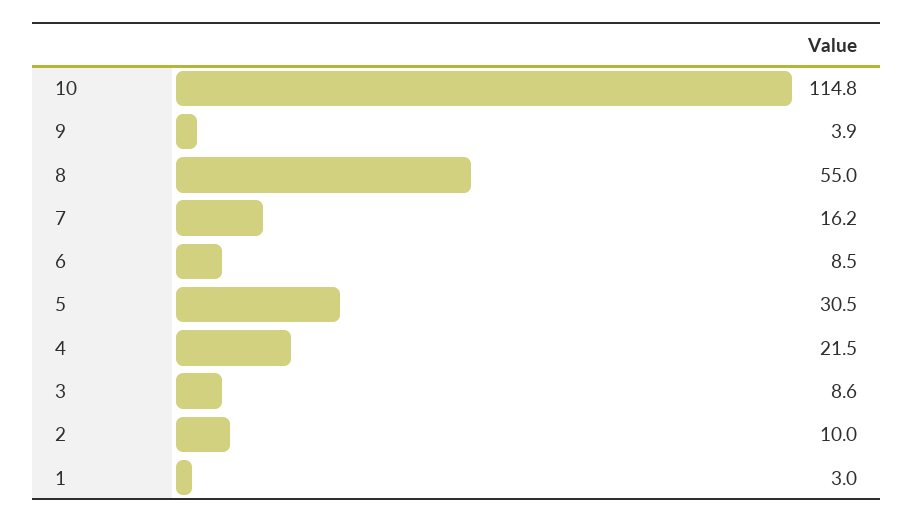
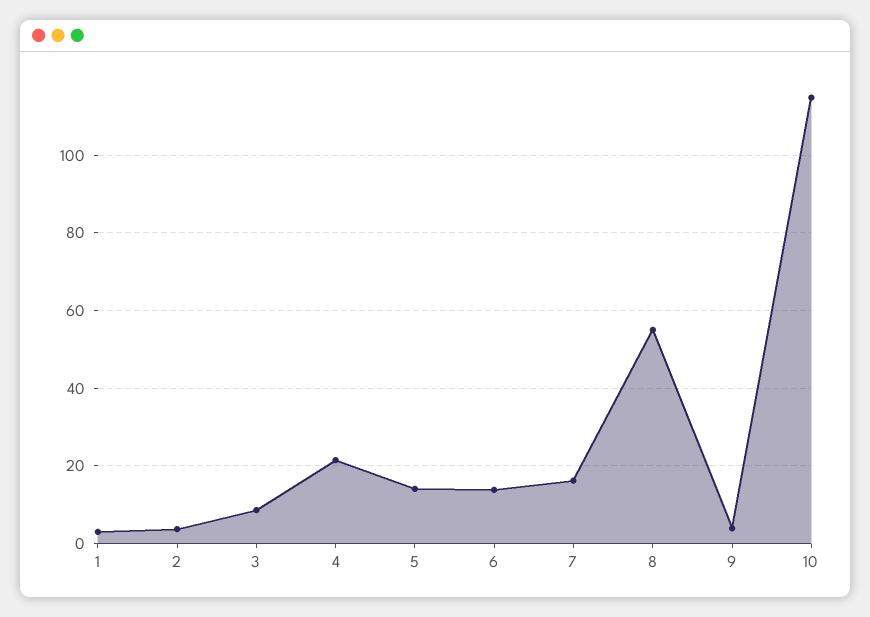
6: 8.5 -> 14
5: 30.5 -> 14
2: 10 -> 4

